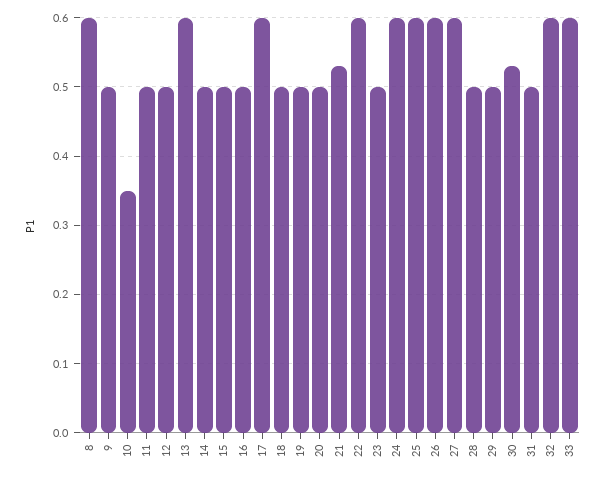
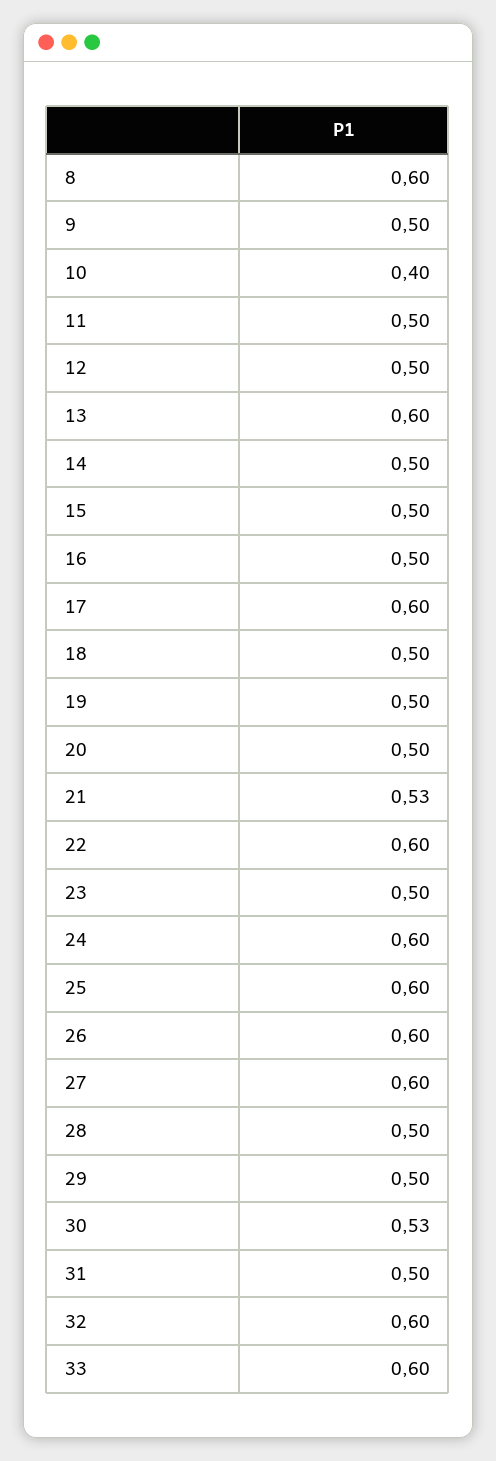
10: 0.35 -> 0.4

